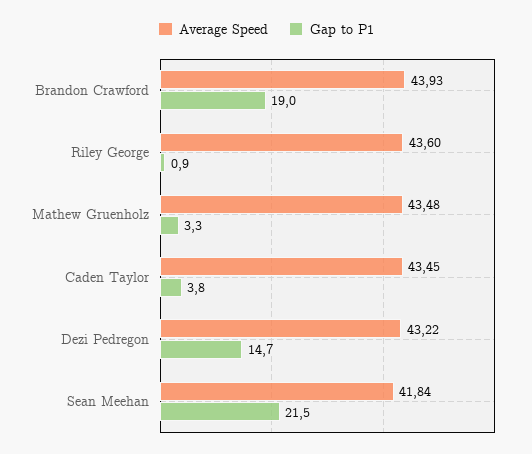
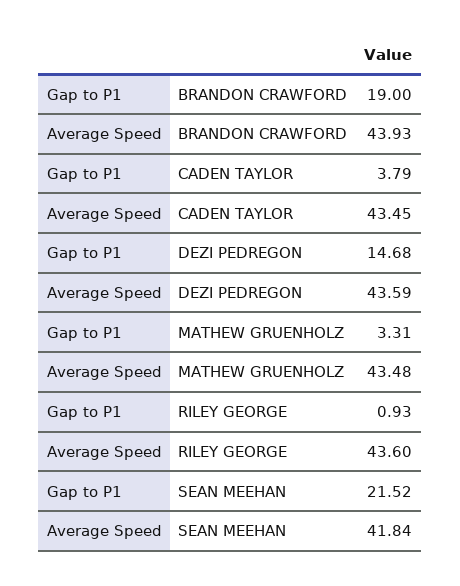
Average Speed, Dezi Pedregon: 43.22 -> 43.59

